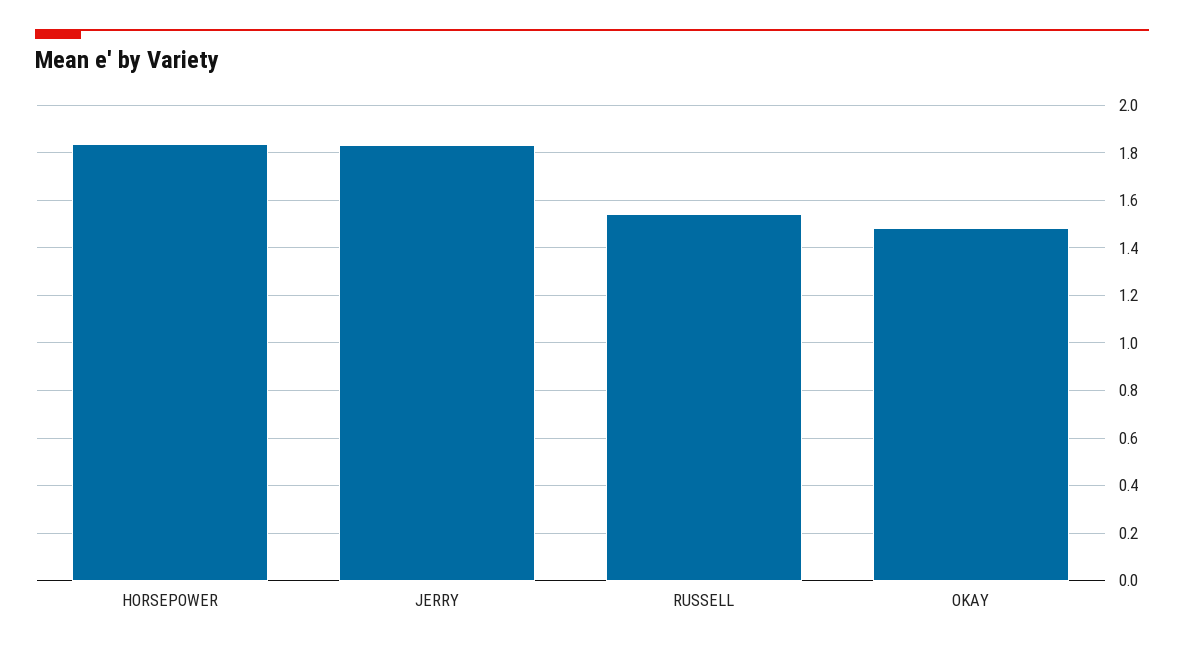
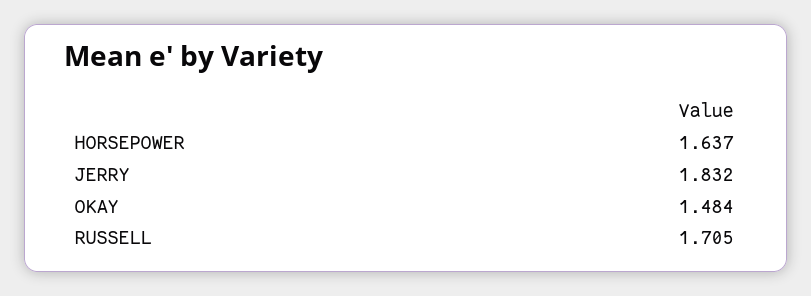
HORSEPOWER: 1.85 -> 1.637
RUSSELL: 1.55 -> 1.705

